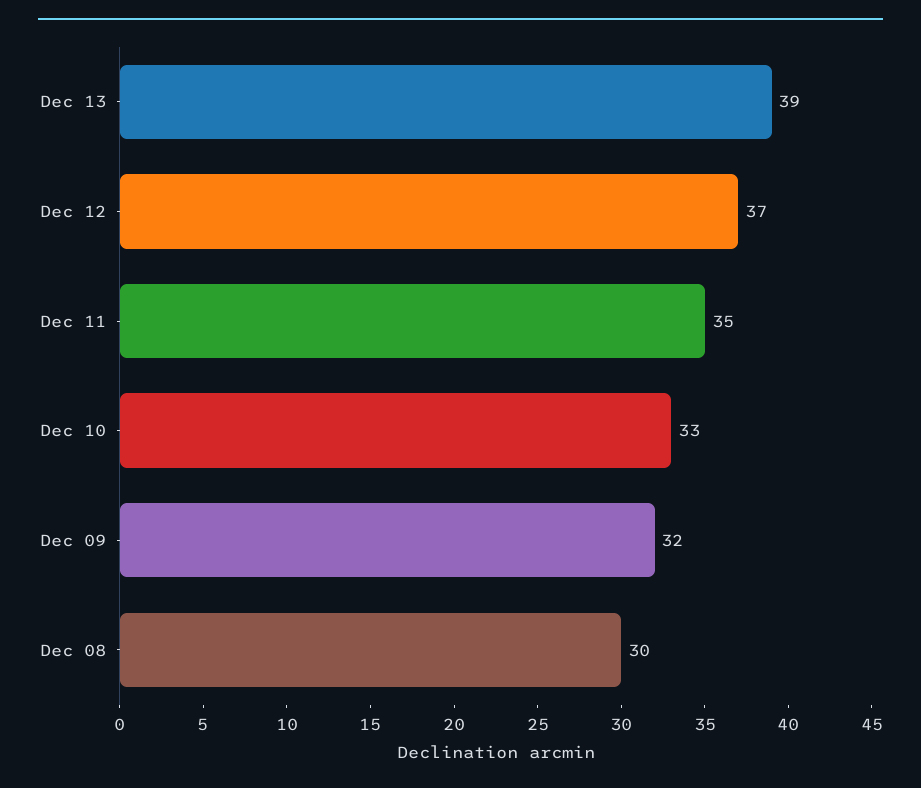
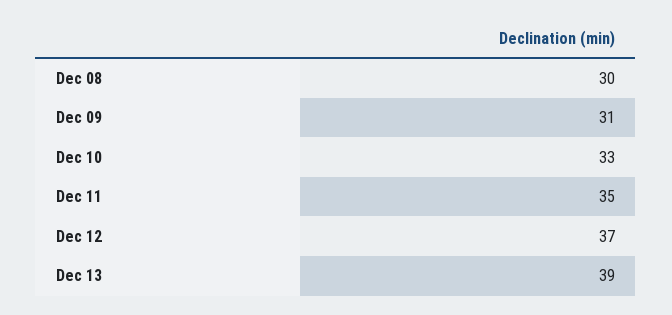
Dec 09: 32 -> 31

